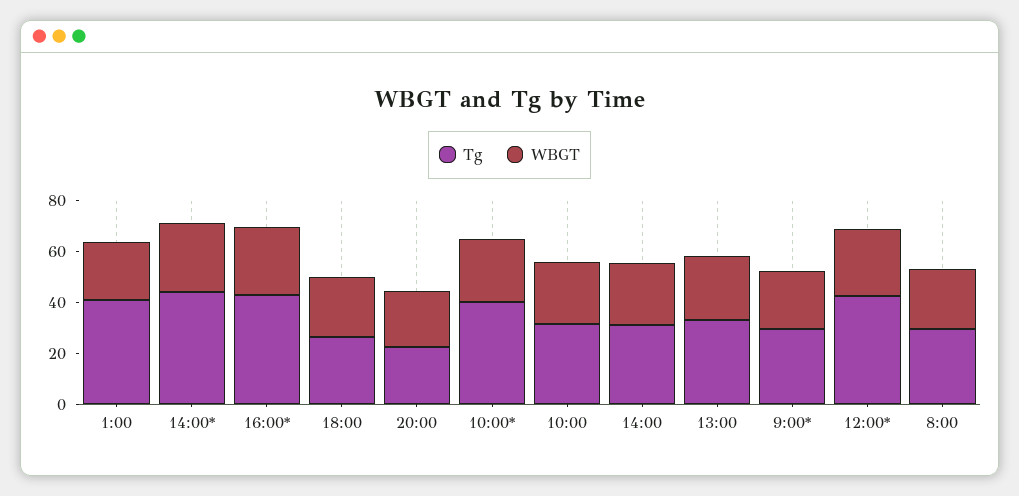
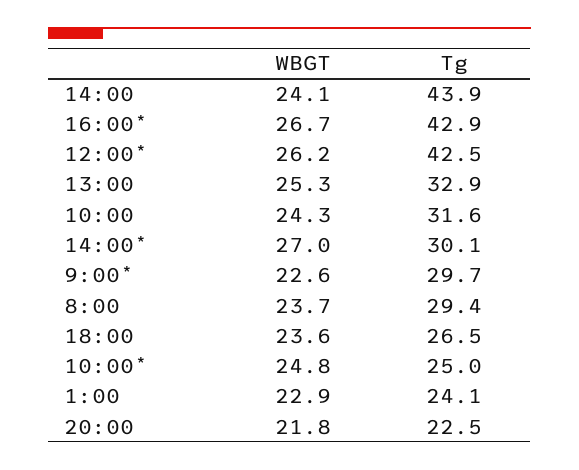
Tg, 1:00: 40 -> 24.1
Tg, 14:00*: 45 -> 30.1
Tg, 10:00*: 40 -> 25
Tg, 14:00: 30 -> 43.9

